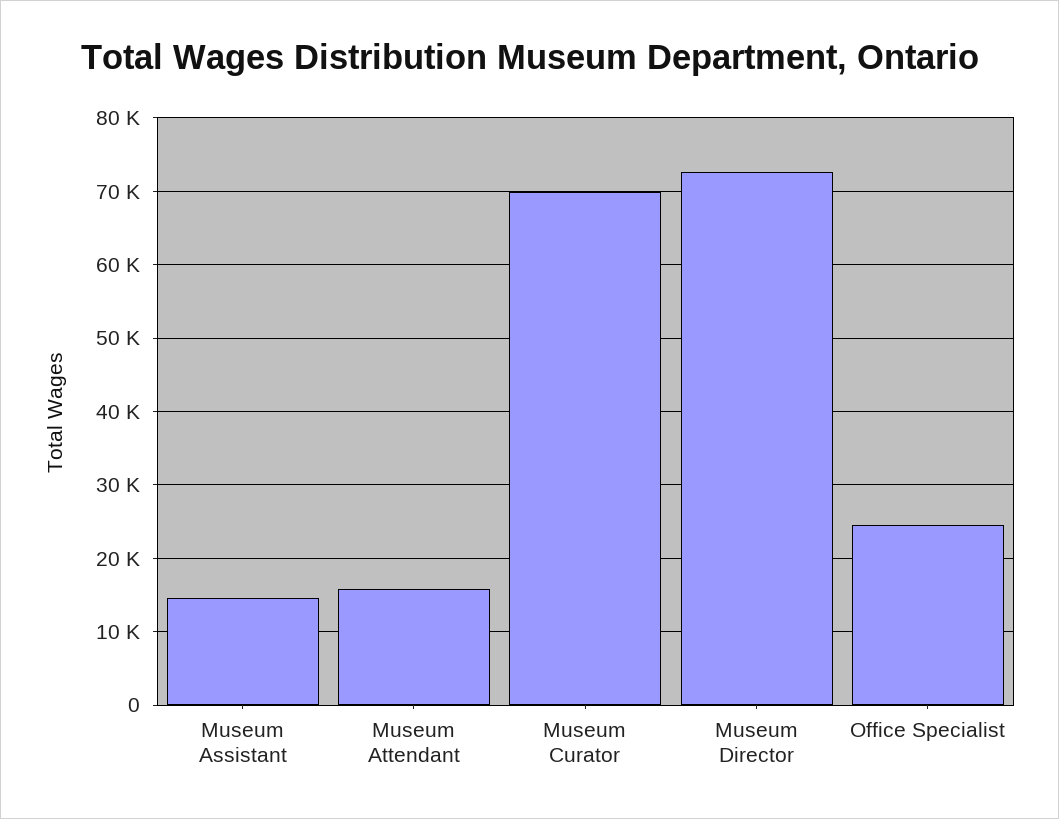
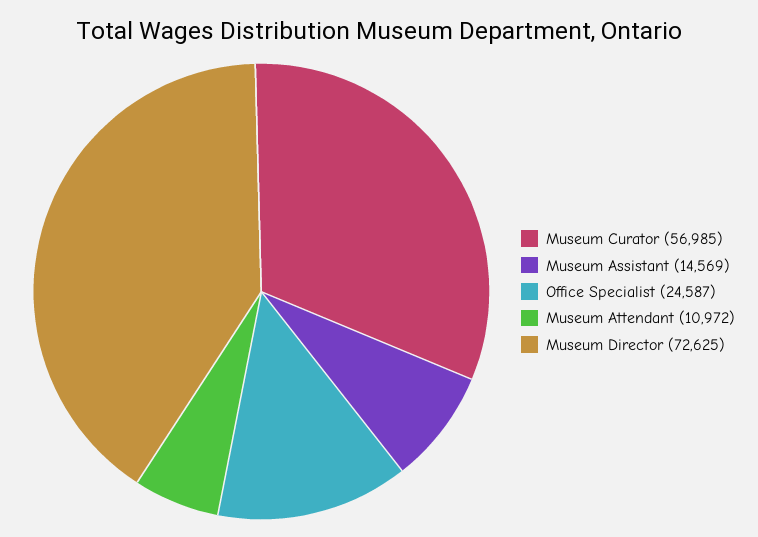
Museum Attendant: 16000 -> 10972
Museum Curator: 70000 -> 56985

